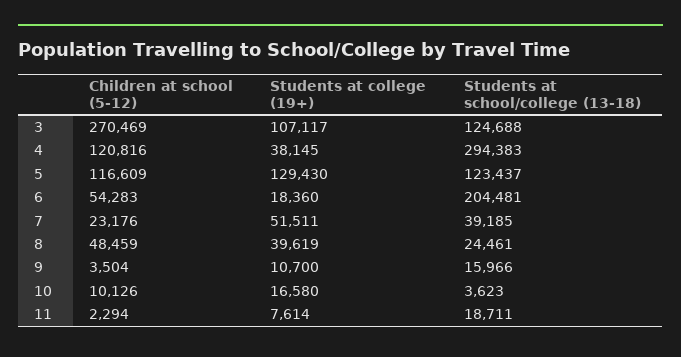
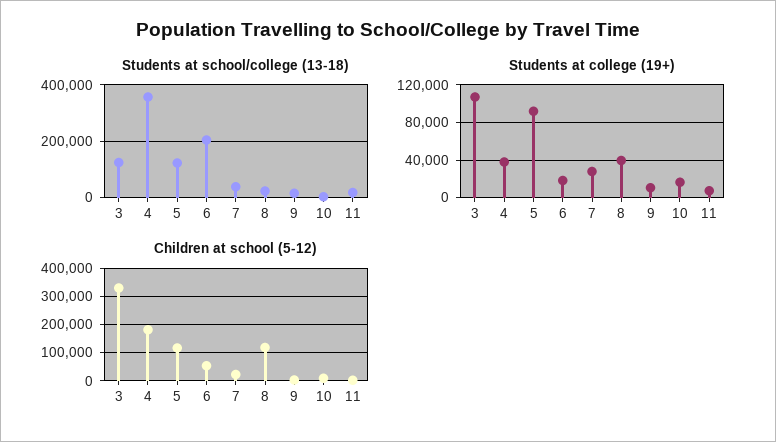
Children at school (5-12), 3: 270469 -> 325000
Children at school (5-12), 4: 120816 -> 175000
Students at school/college (13-18), 4: 294383 -> 350000
Students at college (19+), 5: 129430 -> 90000
Students at college (19+), 7: 51511 -> 30000
Children at school (5-12), 8: 48459 -> 125000

